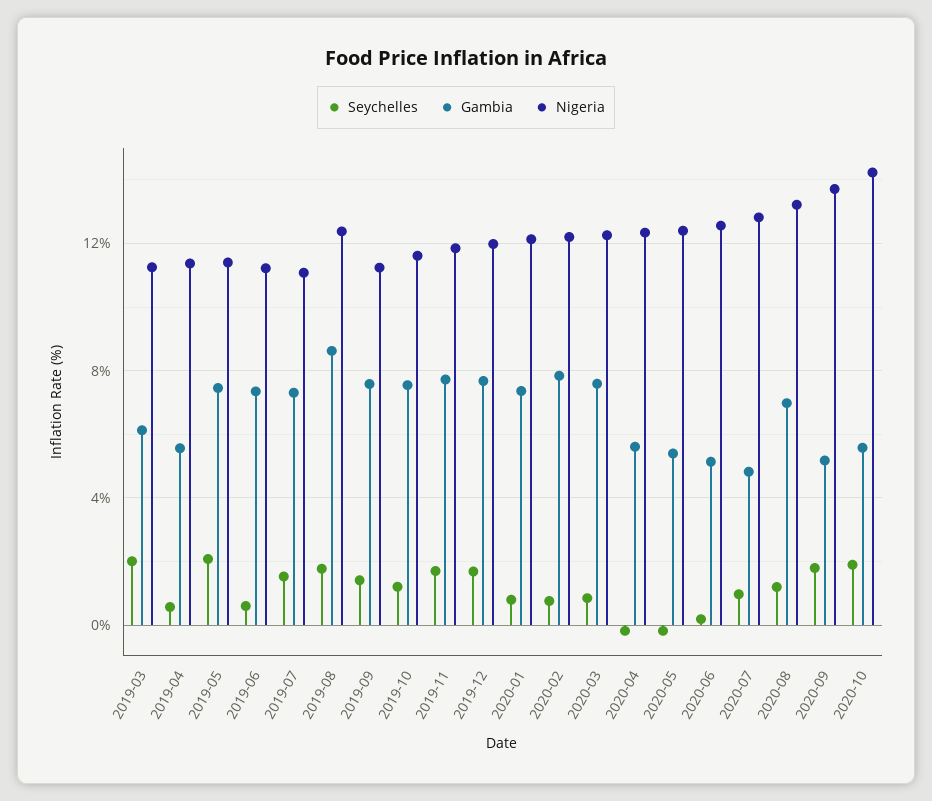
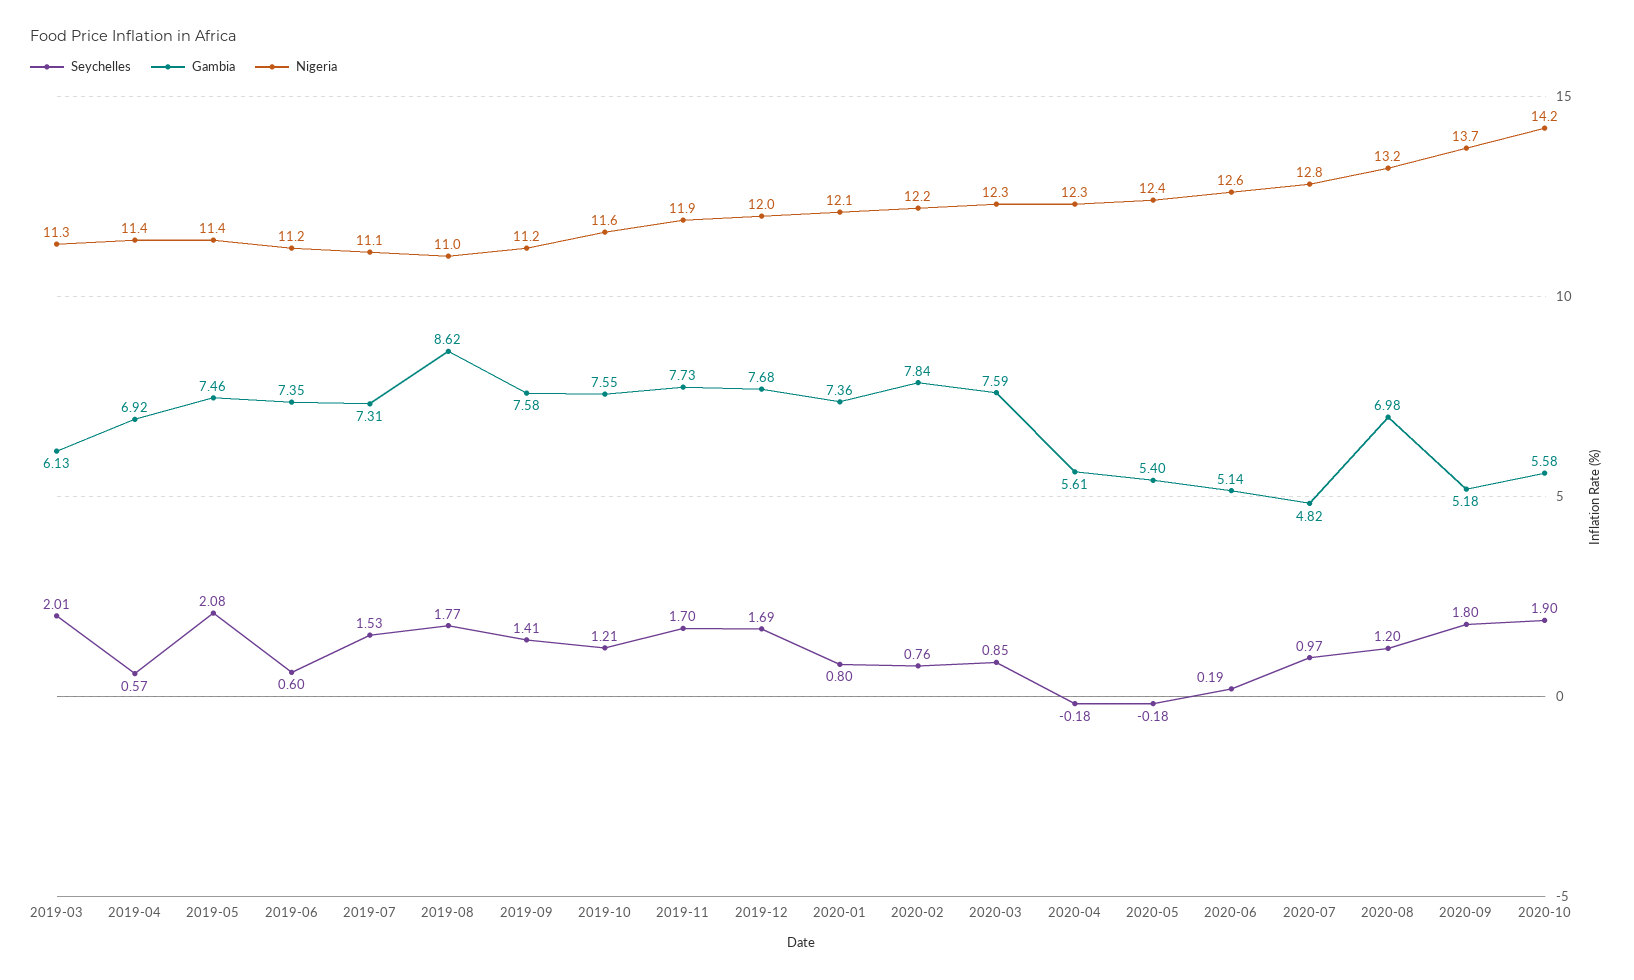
Gambia, 2019-04: 5.5 -> 6.92
Nigeria, 2019-08: 12.5 -> 11

